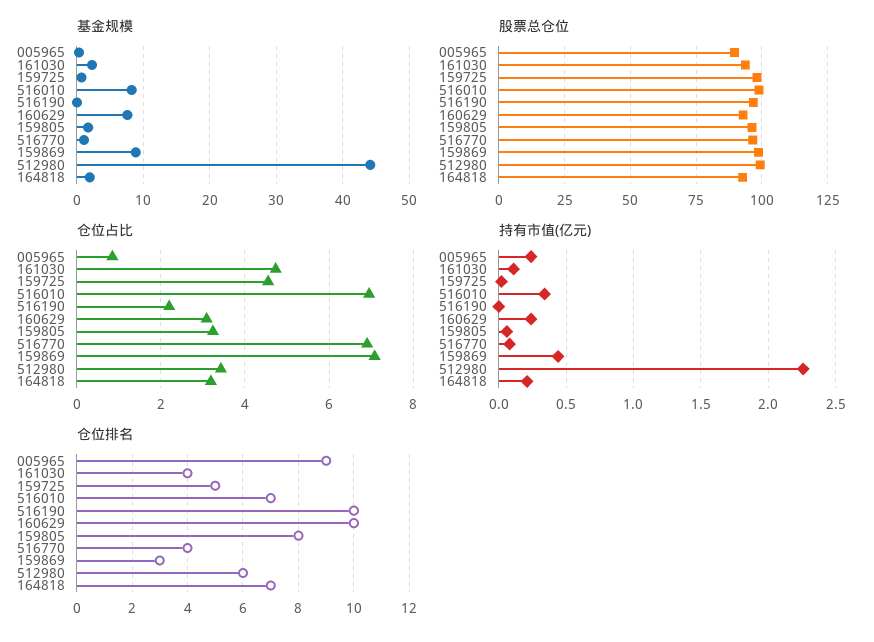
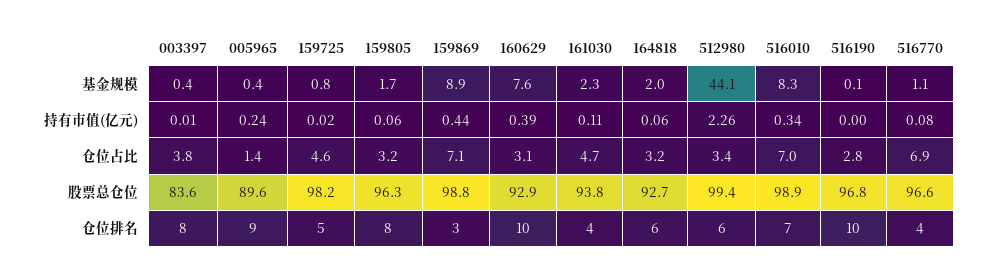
仓位占比, 005965: 0.8 -> 1.4
仓位占比, 516190: 2.2 -> 2.8
持有市值(亿元), 160629: 0.25 -> 0.39
持有市值(亿元), 164818: 0.2 -> 0.06
仓位排名, 164818: 7 -> 6
基金规模, 003397: none -> 0.4
持有市值(亿元), 003397: none -> 0.01
仓位占比, 003397: none -> 3.8
股票总仓位, 003397: none -> 83.6
仓位排名, 003397: none -> 8

